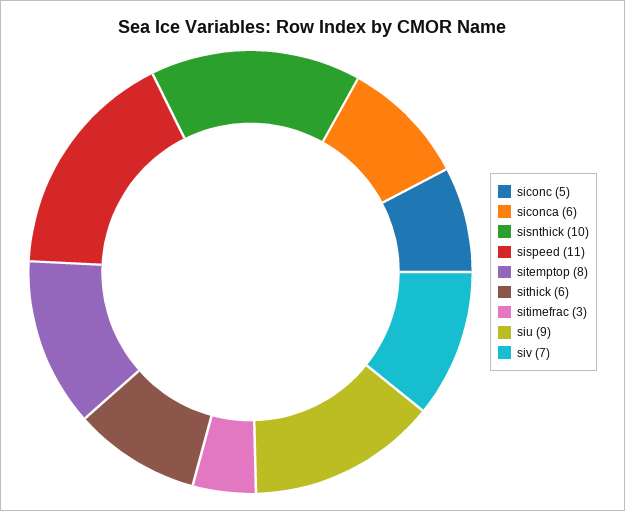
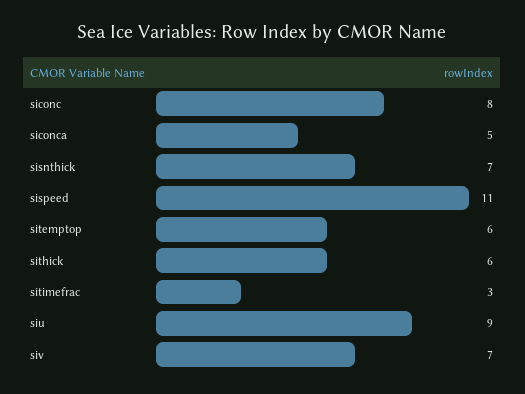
siconc: 5 -> 8
siconca: 6 -> 5
sisnthick: 10 -> 7
sitemptop: 8 -> 6

